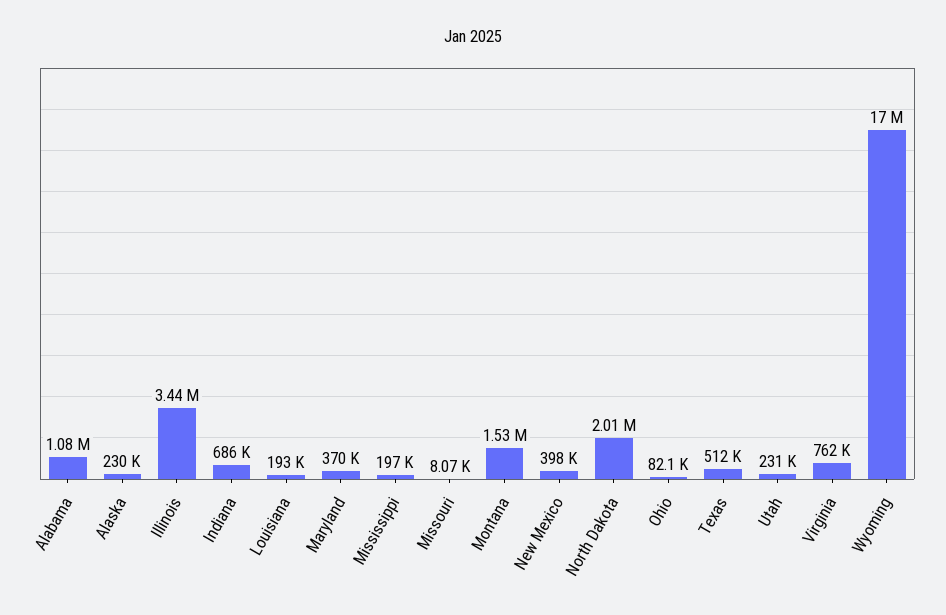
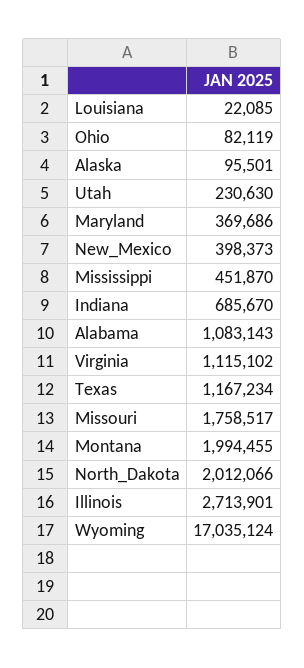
Alaska: 230000 -> 95501
Illinois: 3440000 -> 2713901
Louisiana: 193000 -> 22085
Mississippi: 197000 -> 451870
Missouri: 8070 -> 1758517
Montana: 1530000 -> 1994455
Texas: 512000 -> 1167234
Virginia: 762000 -> 1115102

